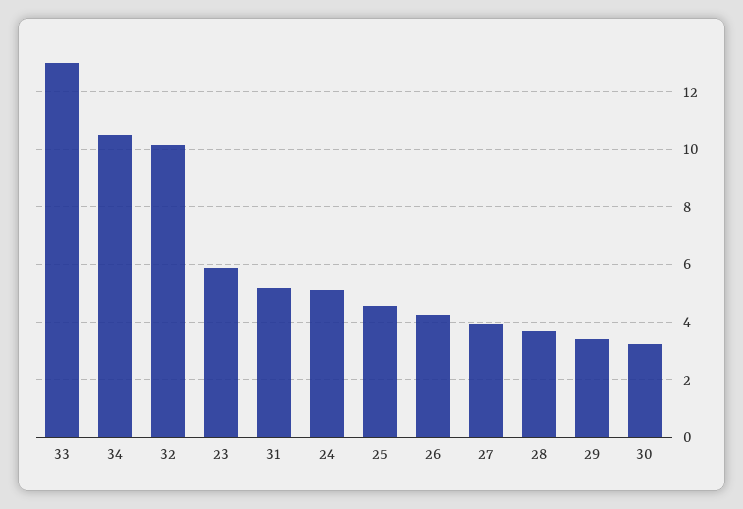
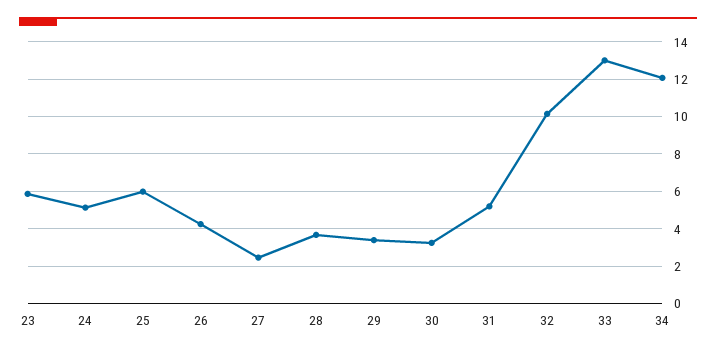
34: 10.5 -> 12
25: 4.5 -> 6
27: 4 -> 2.5

